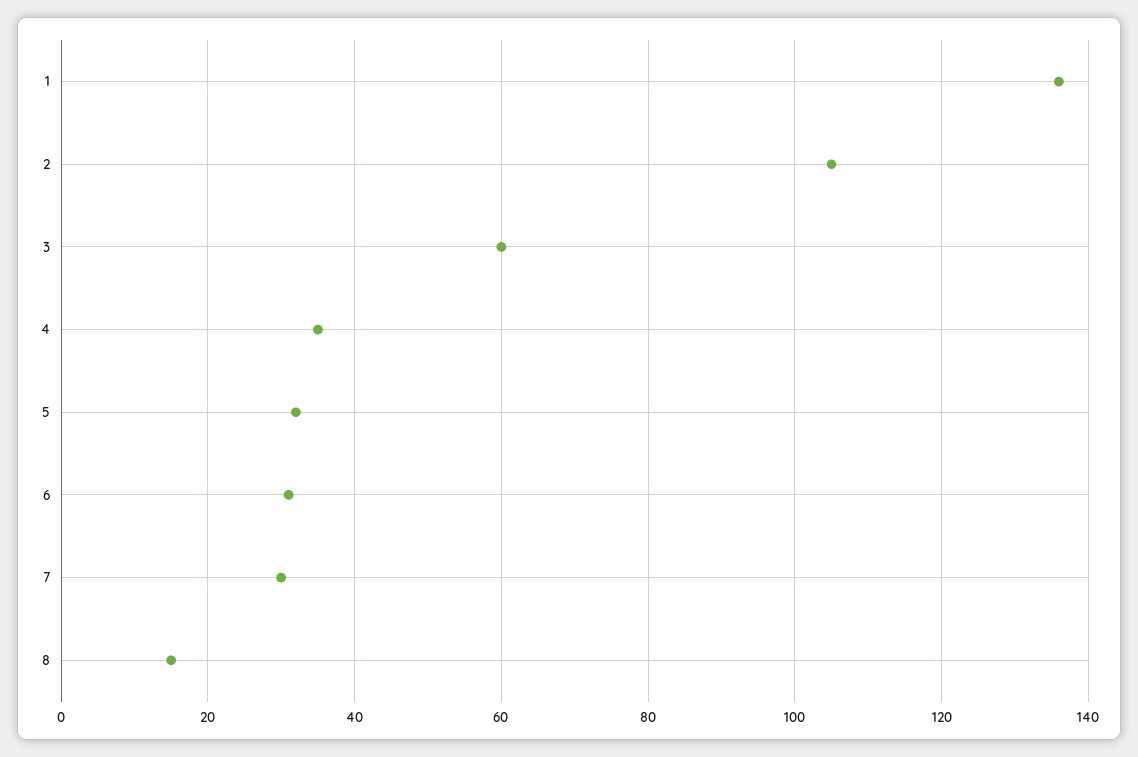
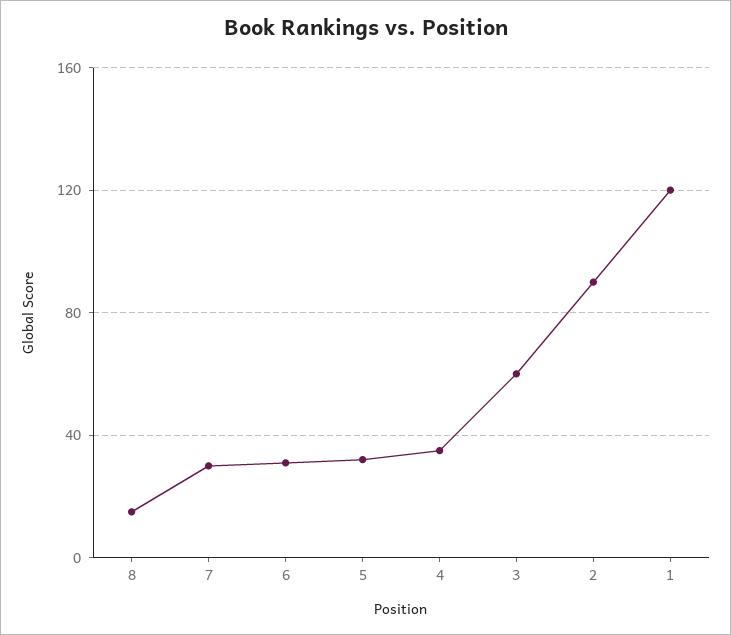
1: 135 -> 120
2: 105 -> 90

